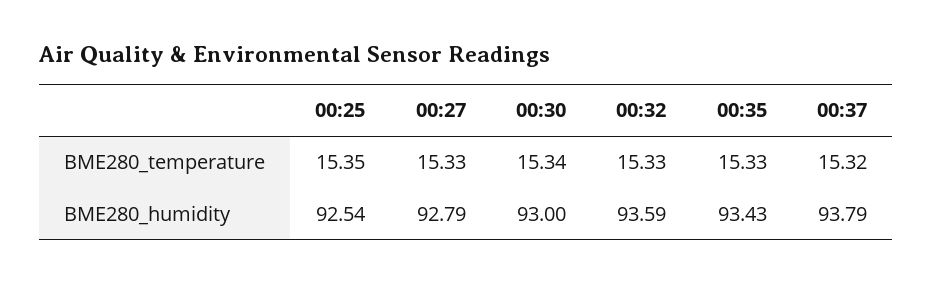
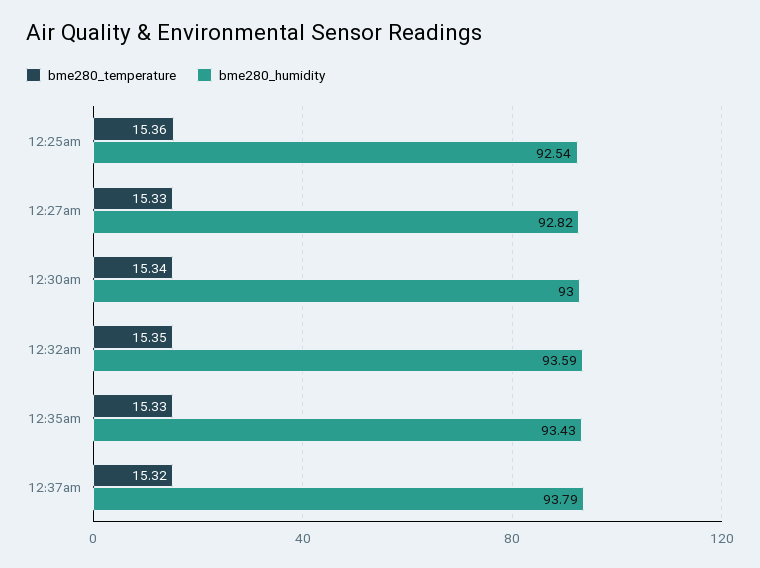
BME280_temperature, 00:25: 15.35 -> 15.36
BME280_temperature, 00:32: 15.33 -> 15.35
BME280_humidity, 00:27: 92.79 -> 92.82

